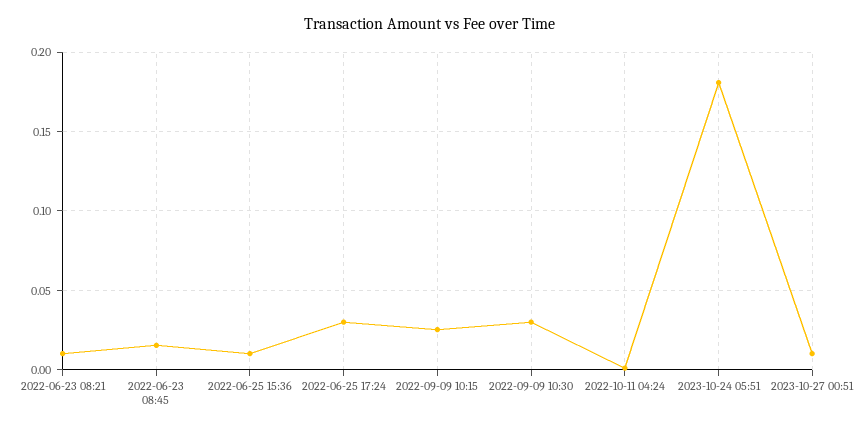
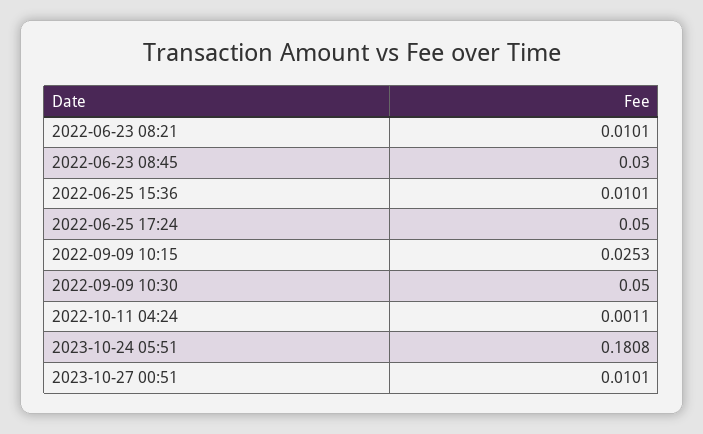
2022-06-23 08:45: 0.015 -> 0.03
2022-06-25 17:24: 0.03 -> 0.05
2022-09-09 10:30: 0.03 -> 0.05

